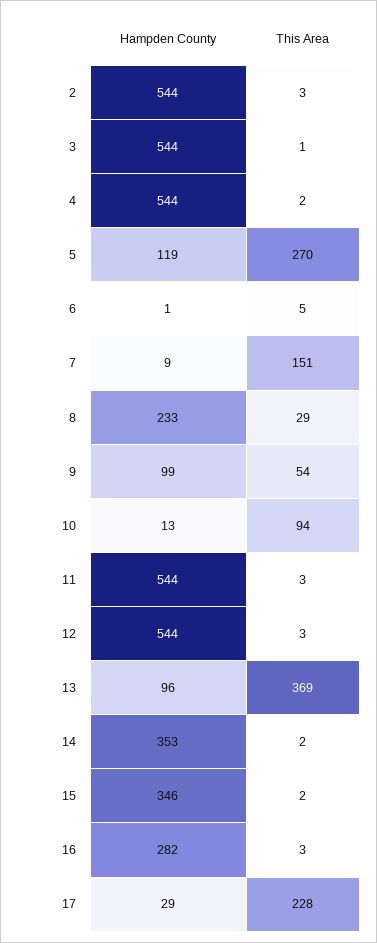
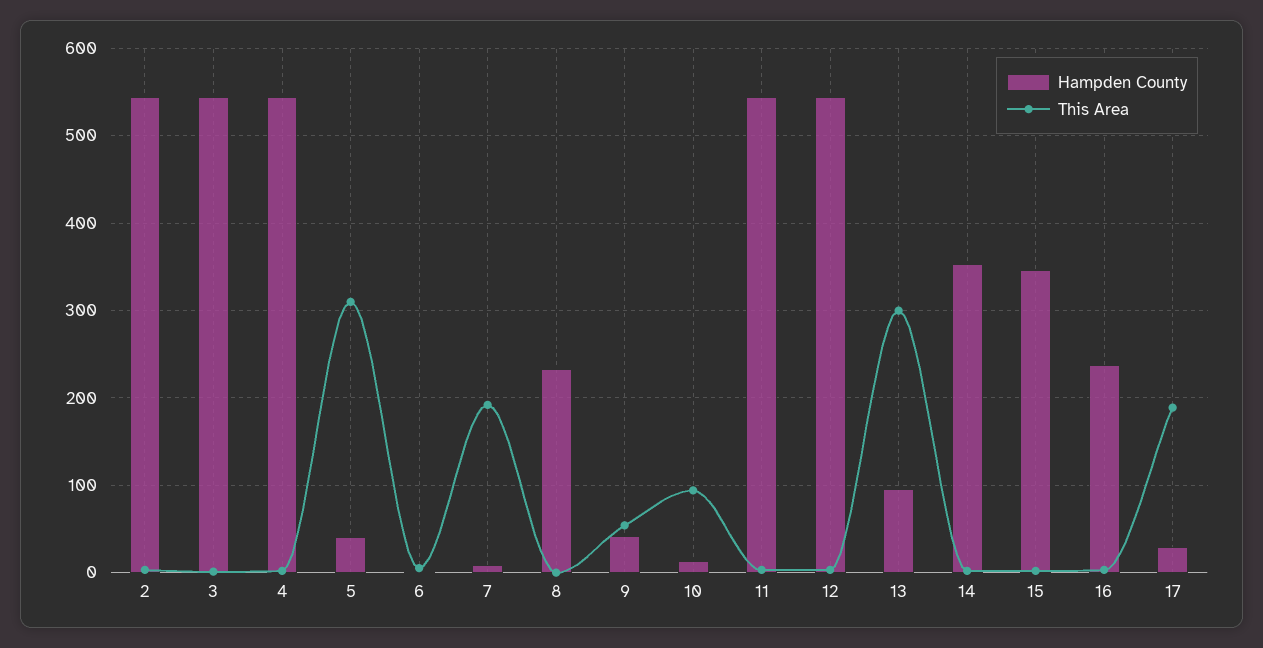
Hampden County, 5: 119 -> 40
This Area, 5: 270 -> 310
This Area, 7: 151 -> 190
This Area, 8: 29 -> 0
Hampden County, 9: 99 -> 40
This Area, 13: 369 -> 300
Hampden County, 16: 282 -> 240
This Area, 17: 228 -> 190

